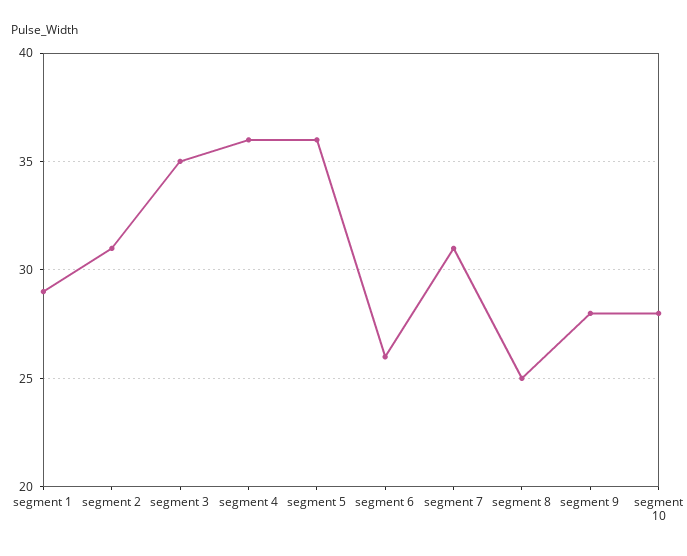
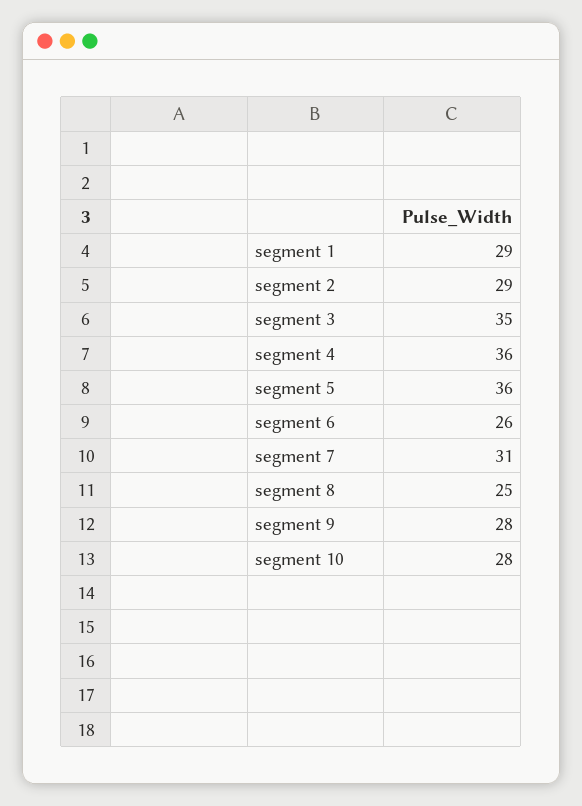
segment 2: 31 -> 29

